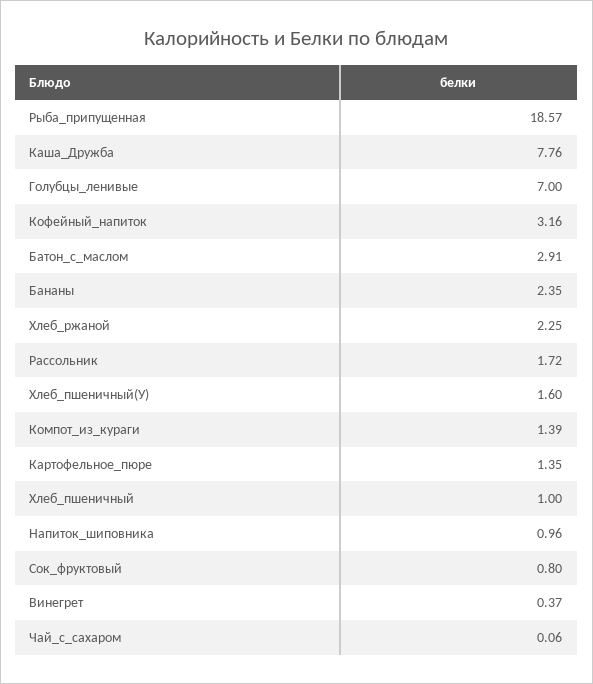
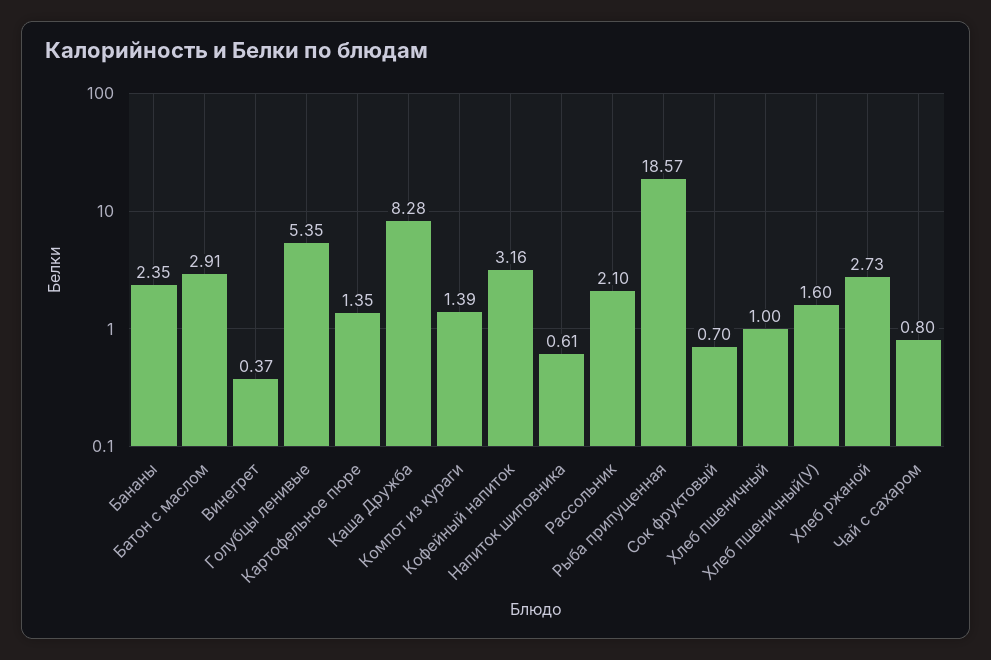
Каша_Дружба: 7.76 -> 8.28
Голубцы_ленивые: 7 -> 5.35
Хлеб_ржаной: 2.25 -> 2.73
Рассольник: 1.72 -> 2.1
Напиток_шиповника: 0.96 -> 0.61
Сок_фруктовый: 0.8 -> 0.7
Чай_с_сахаром: 0.06 -> 0.8

